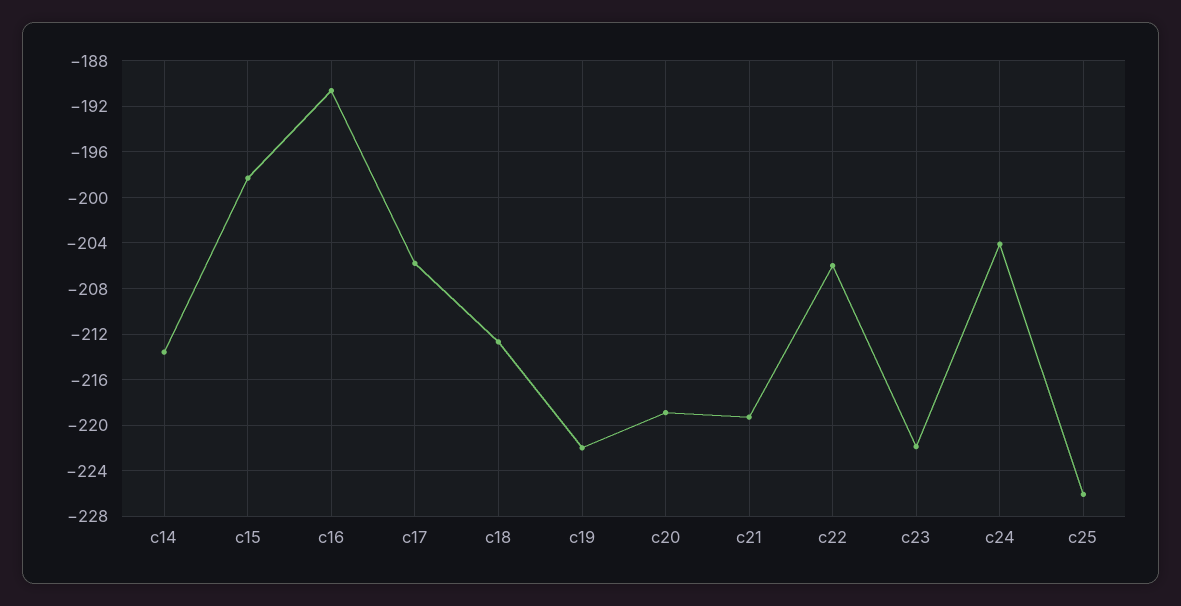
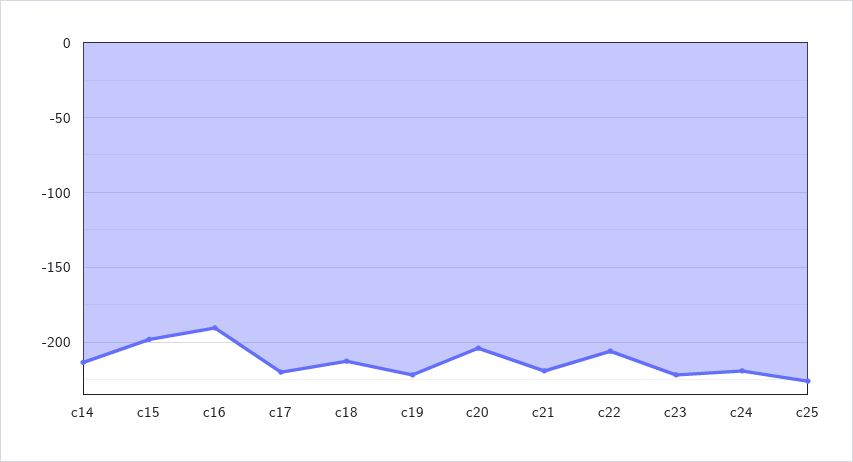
c17: -206 -> -220
c20: -219 -> -205
c24: -204 -> -220

